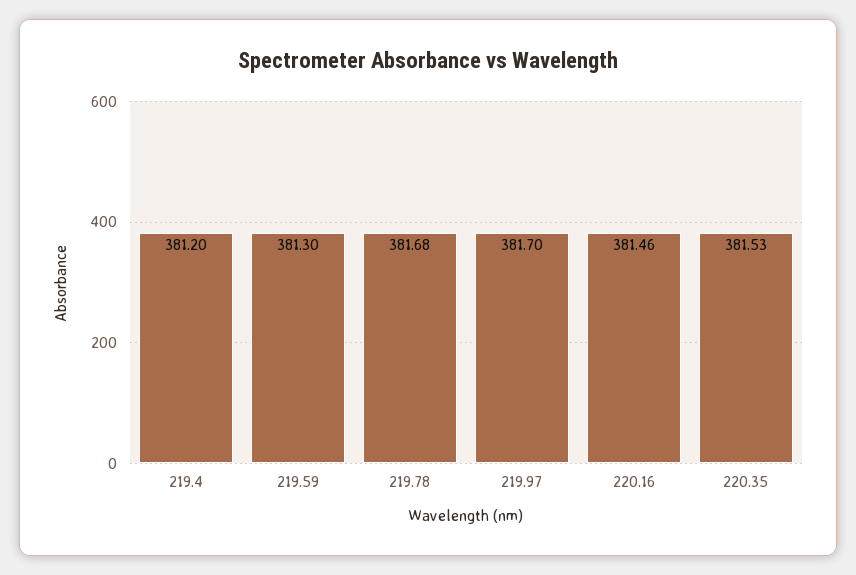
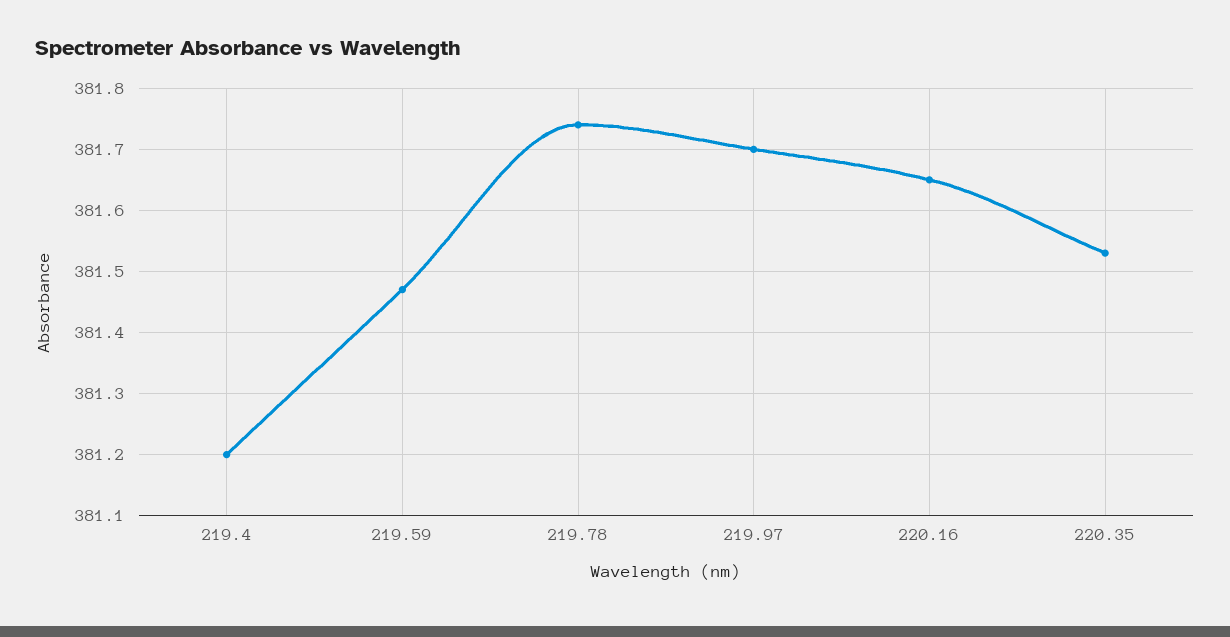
219.59: 381.3 -> 381.47
219.78: 381.68 -> 381.74
220.16: 381.46 -> 381.65

